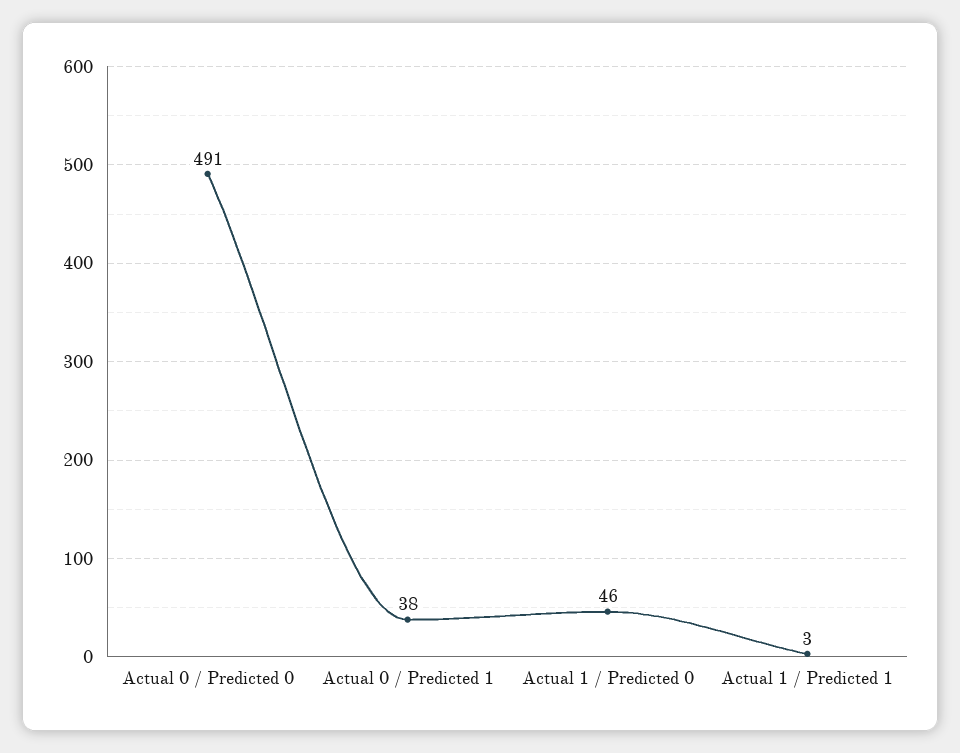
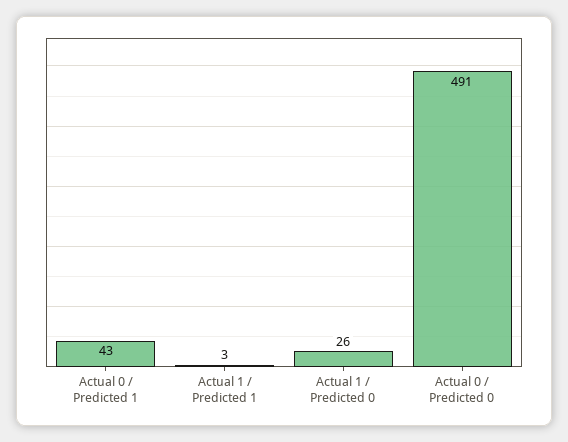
Actual 0 / Predicted 1: 38 -> 43
Actual 1 / Predicted 0: 46 -> 26

